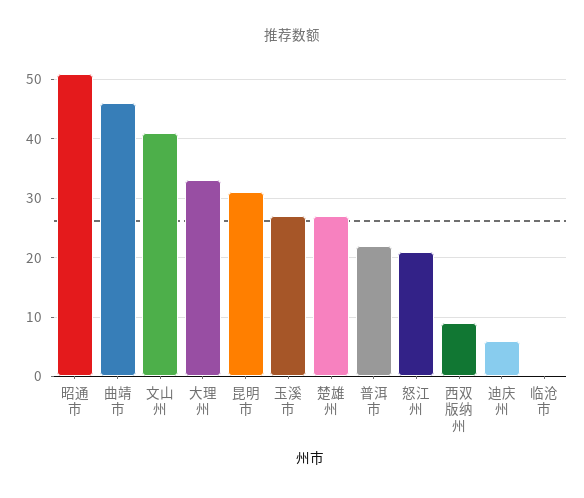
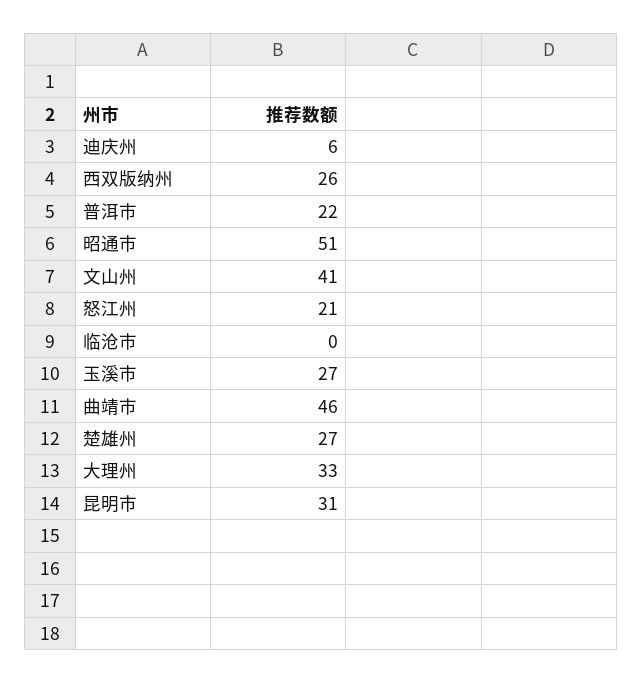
西双版纳州: 10 -> 26

